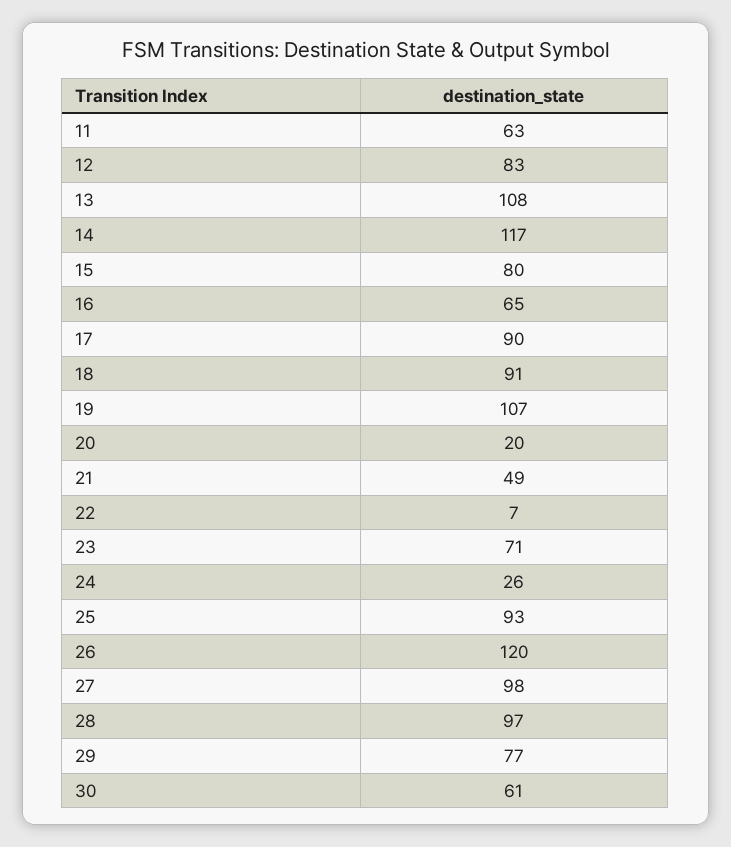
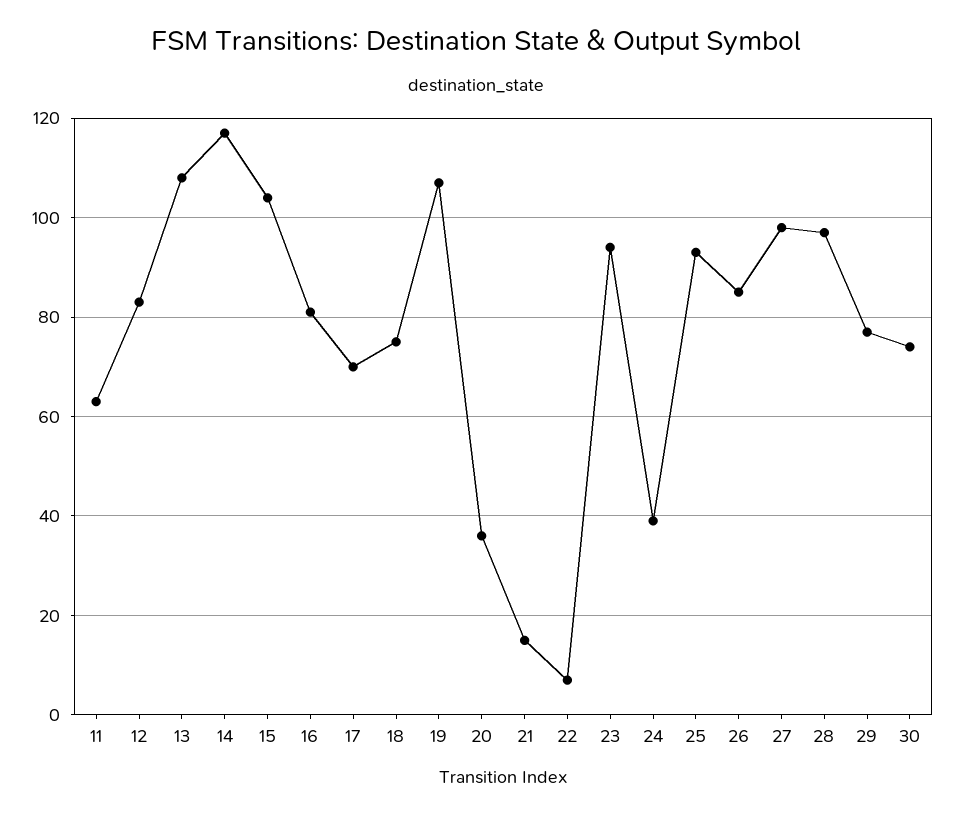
15: 80 -> 105
16: 65 -> 80
17: 90 -> 70
18: 91 -> 75
20: 20 -> 35
21: 49 -> 15
23: 71 -> 95
24: 26 -> 40
26: 120 -> 85
30: 61 -> 75

